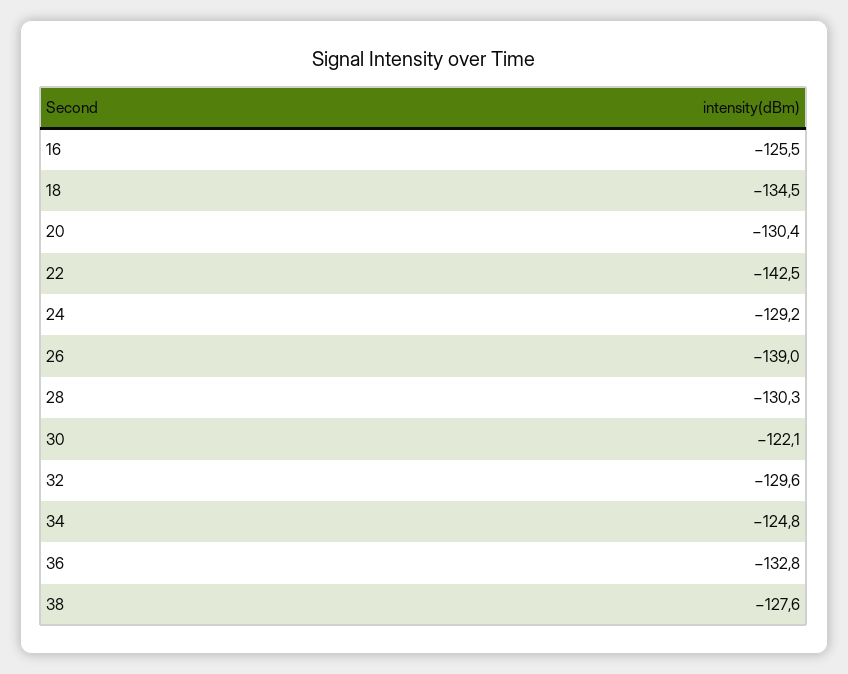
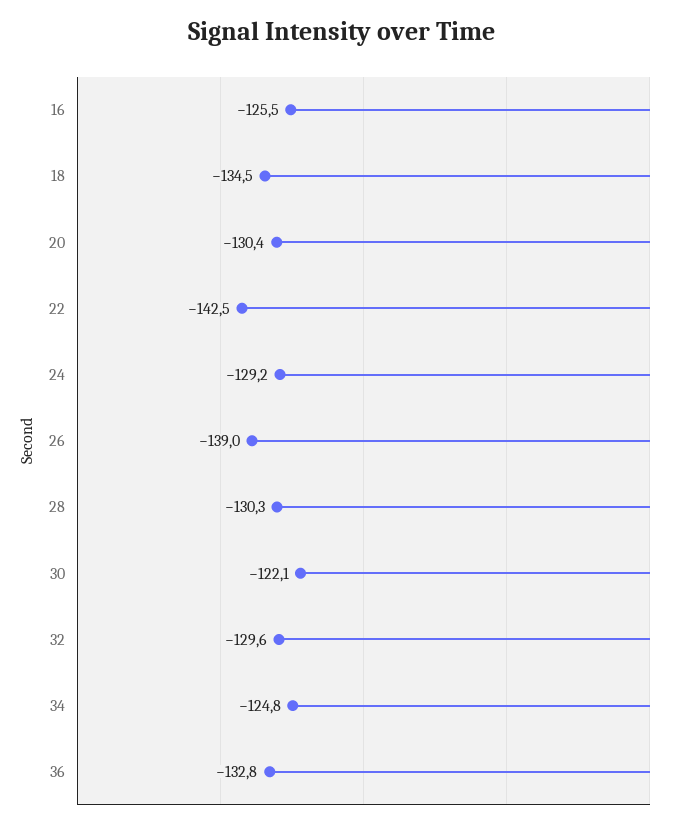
38: -127.6 -> none

